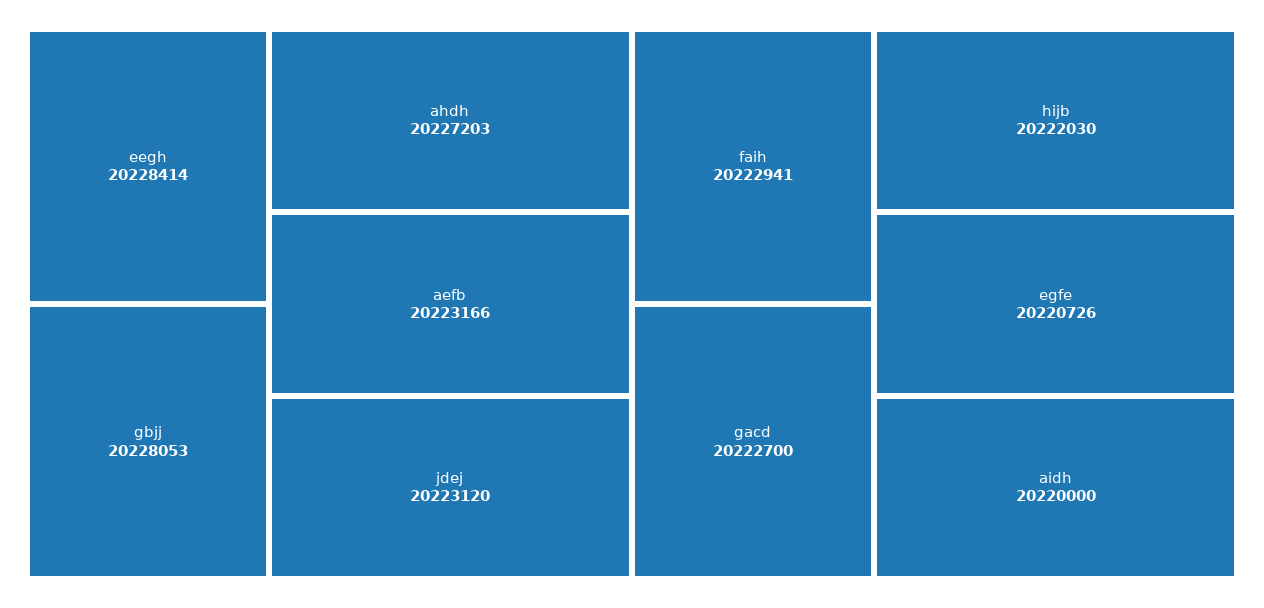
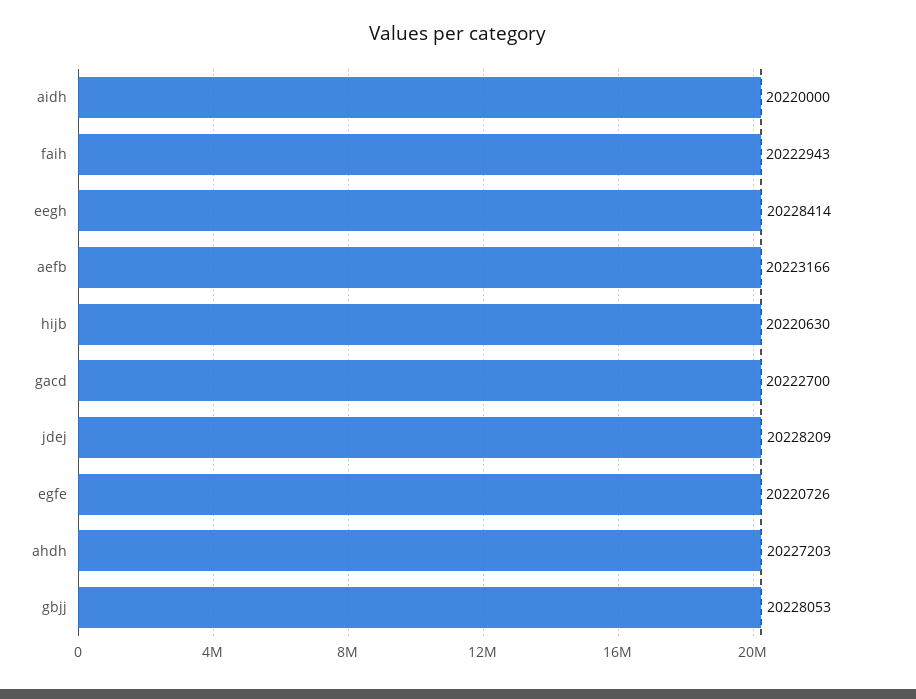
jdej: 20223120 -> 20228209
faih: 20222941 -> 20222943
hijb: 20222030 -> 20220630

